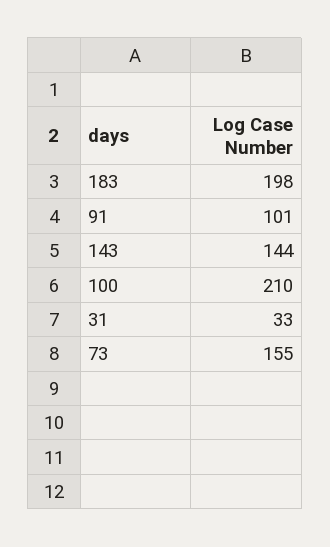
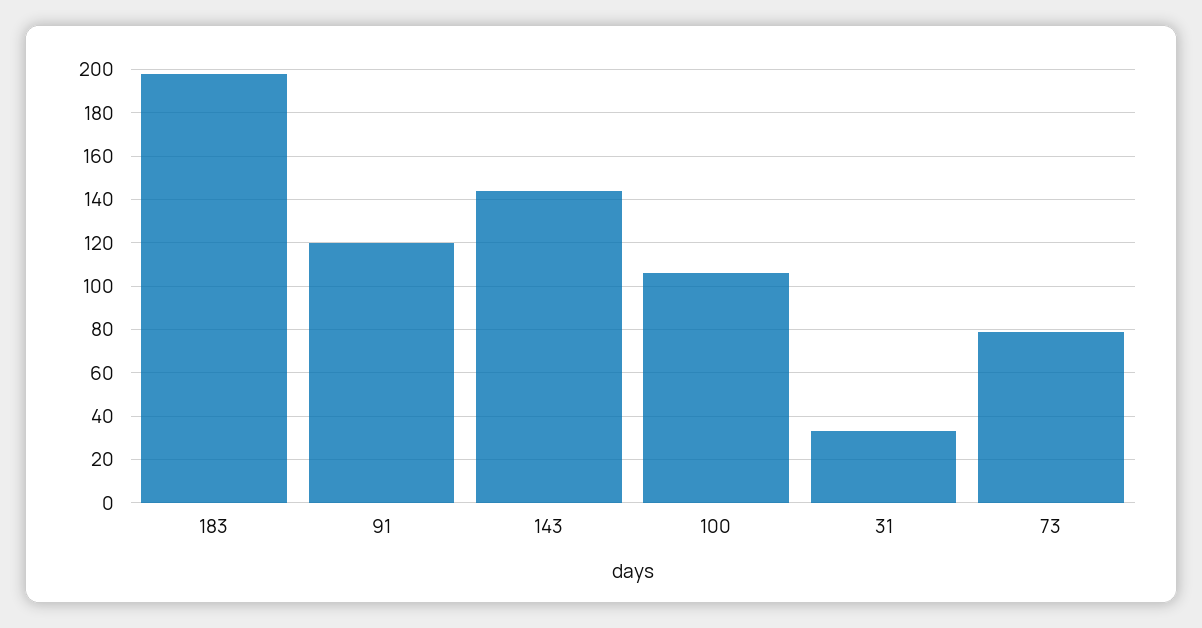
91: 101 -> 120
100: 210 -> 105
73: 155 -> 80

